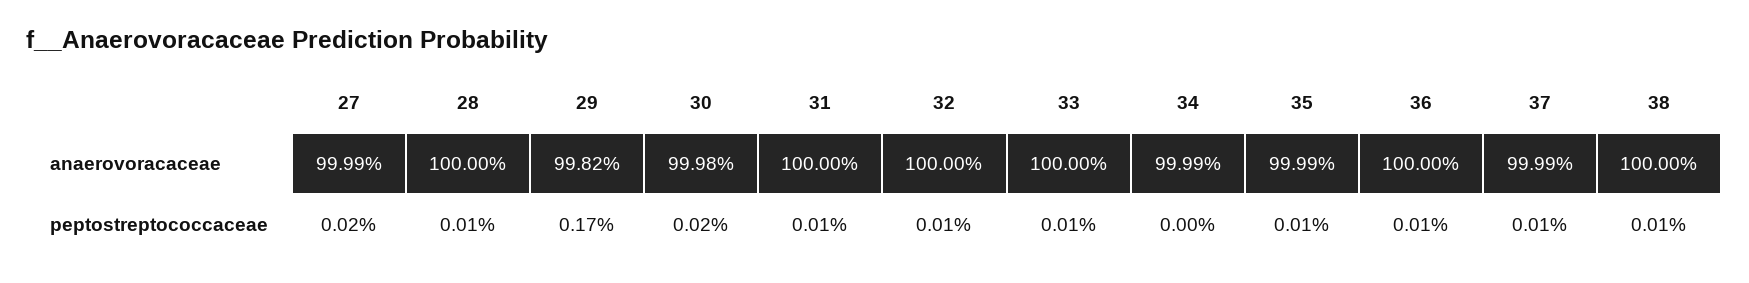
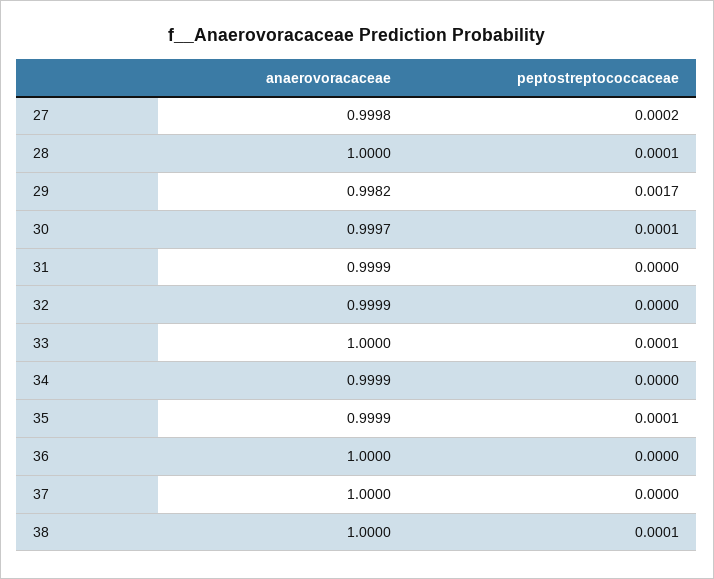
27, anaerovoracaceae: 0.9999 -> 0.9998
30, anaerovoracaceae: 0.9998 -> 0.9997
31, anaerovoracaceae: 1 -> 0.9999
32, anaerovoracaceae: 1 -> 0.9999
37, anaerovoracaceae: 0.9999 -> 1
30, peptostreptococcaceae: 0.0002 -> 0.0001
31, peptostreptococcaceae: 0.0001 -> 0
32, peptostreptococcaceae: 0.0001 -> 0
36, peptostreptococcaceae: 0.0001 -> 0
37, peptostreptococcaceae: 0.0001 -> 0

